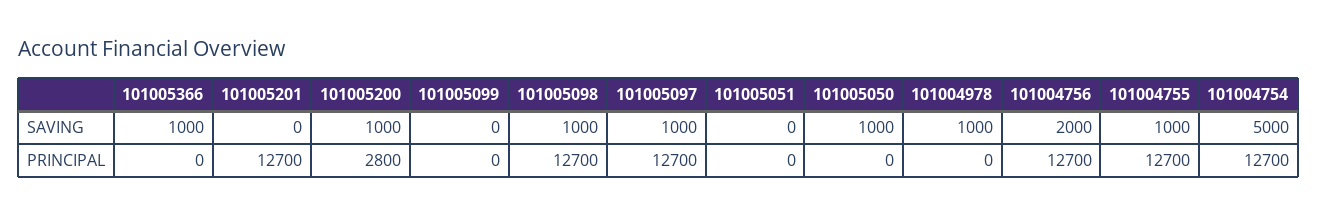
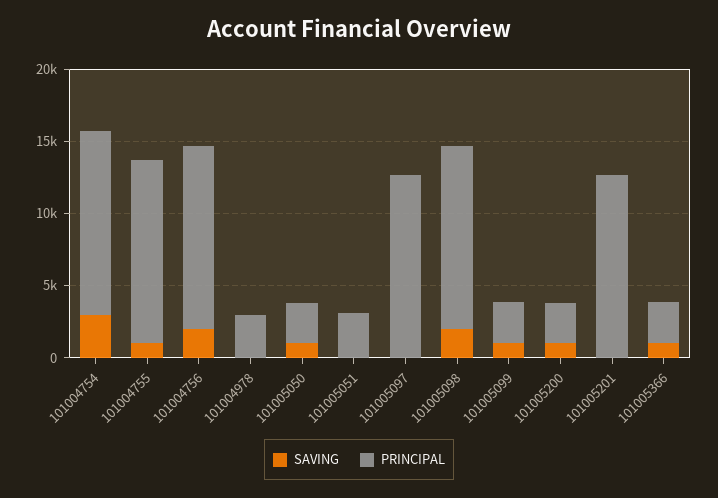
SAVING, 101005099: 0 -> 1000
SAVING, 101005098: 1000 -> 2000
SAVING, 101005097: 1000 -> 0
SAVING, 101004978: 1000 -> 0
SAVING, 101004754: 5000 -> 3000
PRINCIPAL, 101005366: 0 -> 3000
PRINCIPAL, 101005099: 0 -> 3000
PRINCIPAL, 101005051: 0 -> 3000
PRINCIPAL, 101005050: 0 -> 3000
PRINCIPAL, 101004978: 0 -> 3000

